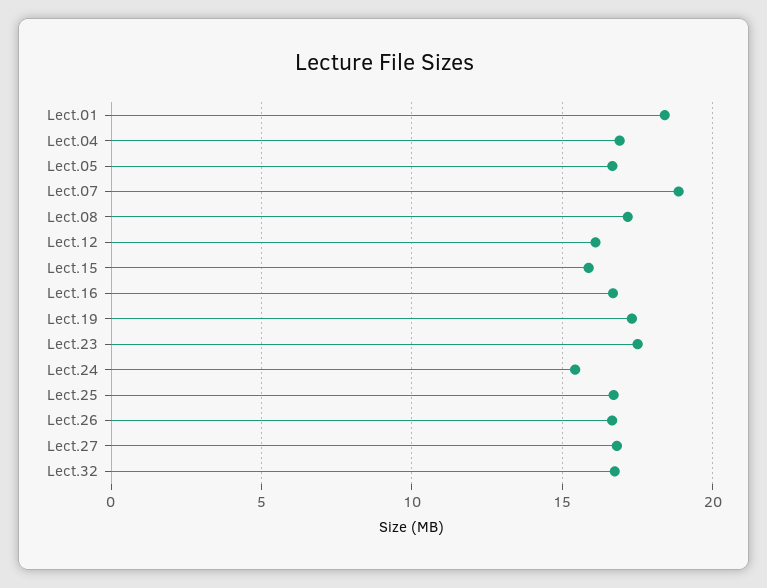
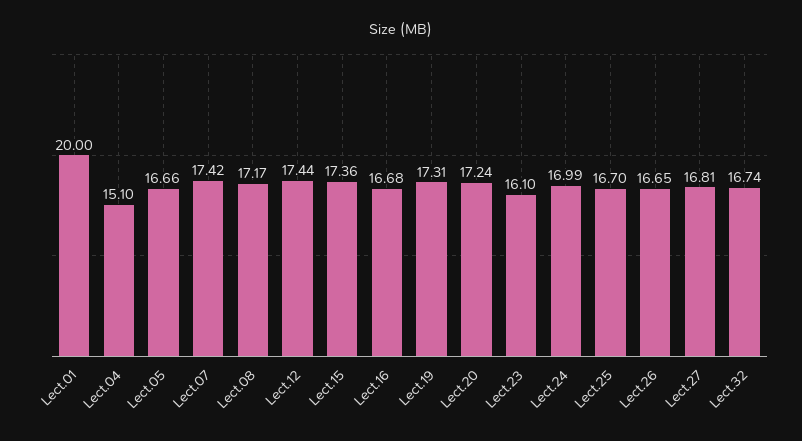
Lect.01: 18.5 -> 20
Lect.04: 17 -> 15.1
Lect.07: 19 -> 17.42
Lect.12: 16 -> 17.44
Lect.15: 16 -> 17.36
Lect.23: 17.5 -> 16.1
Lect.24: 15.5 -> 16.99
Lect.20: none -> 17.24

